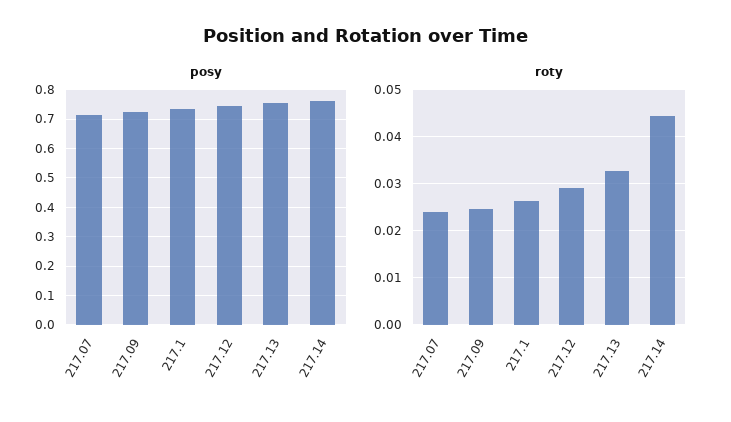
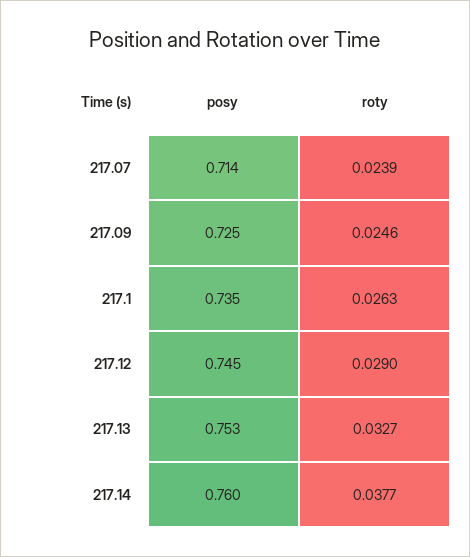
roty, 217.14: 0.044 -> 0.0377

